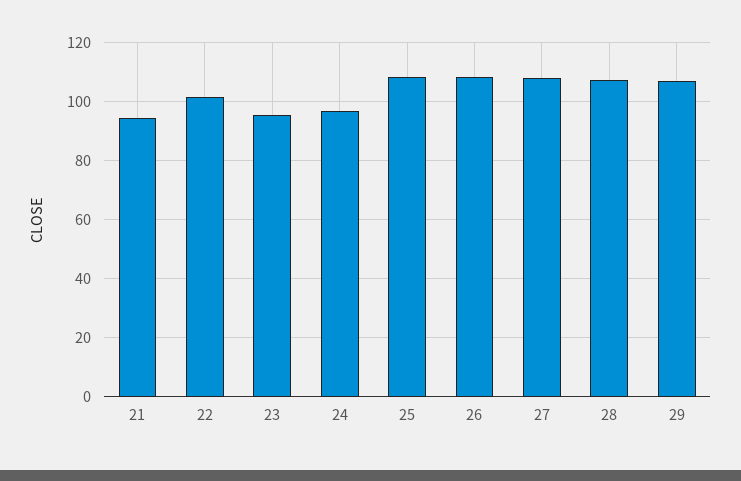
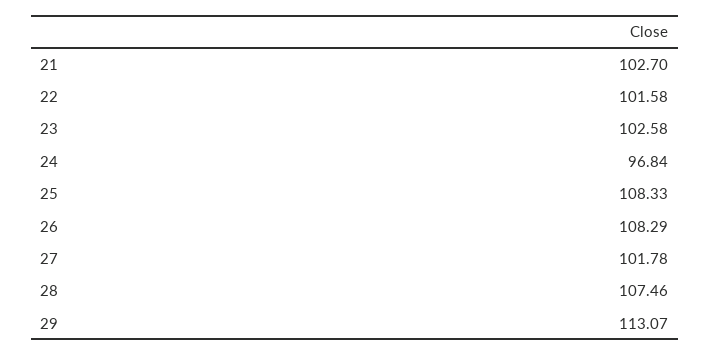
21: 95 -> 102.7
23: 95 -> 102.58
27: 107.5 -> 101.78
29: 107.5 -> 113.07

